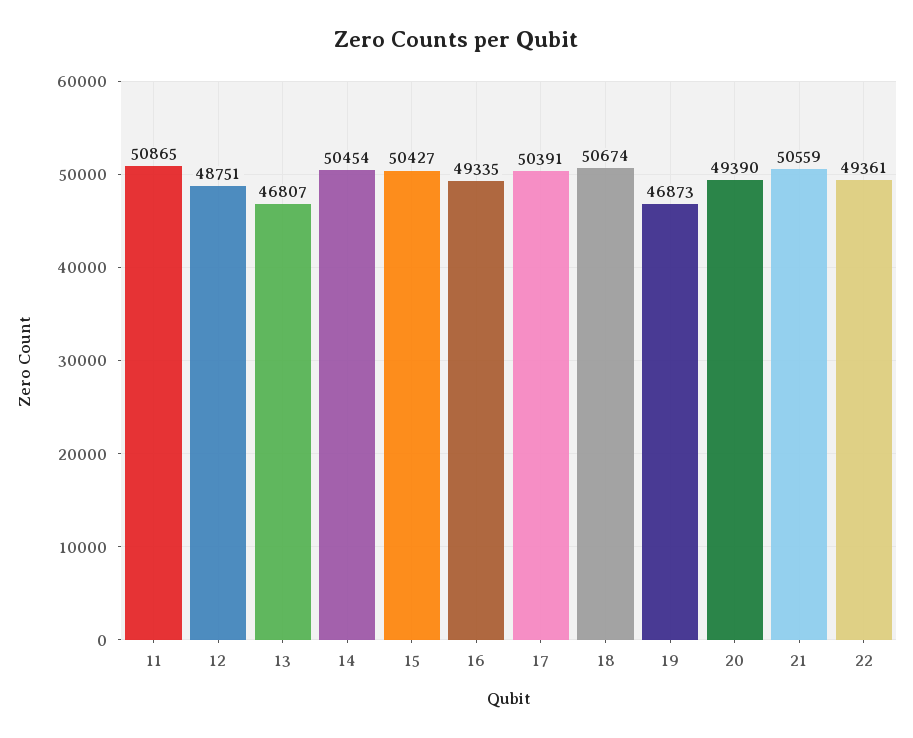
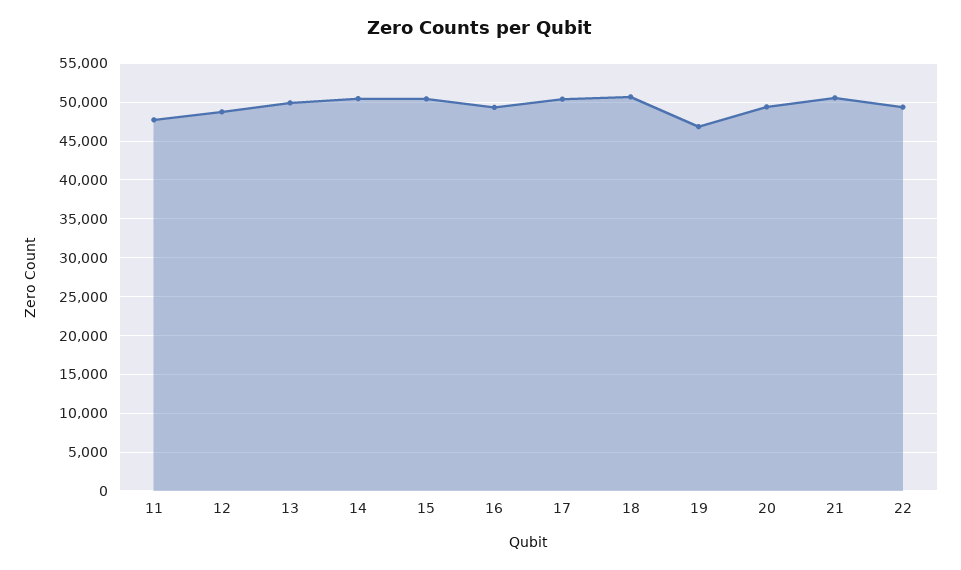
11: 50865 -> 48000
13: 46807 -> 50000

